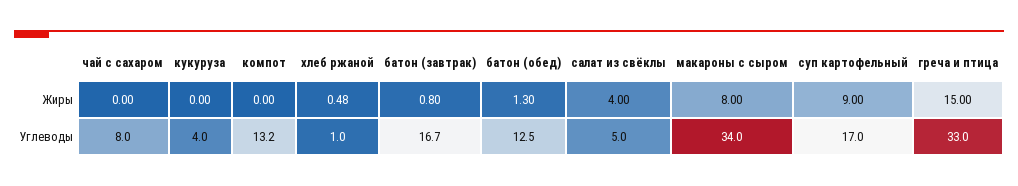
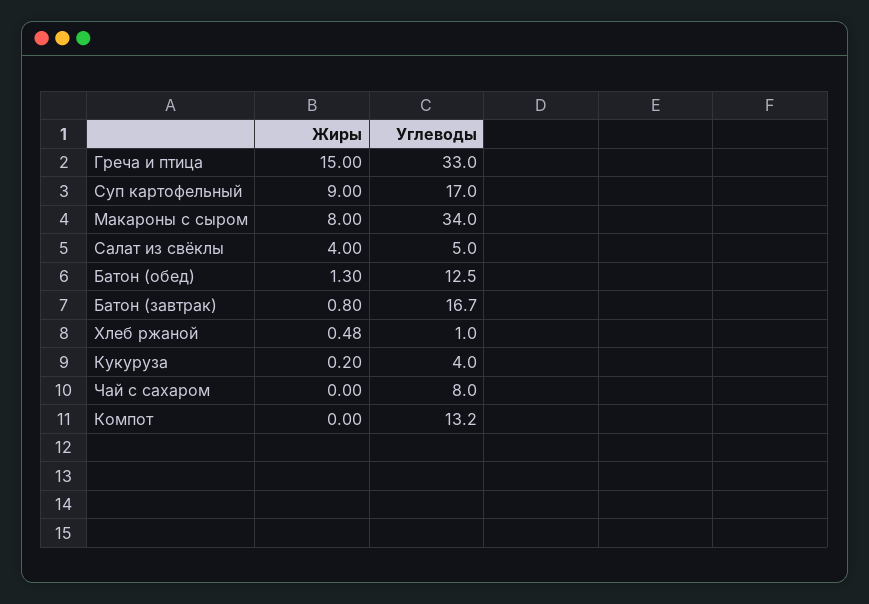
кукуруза, Жиры: 0 -> 0.2

